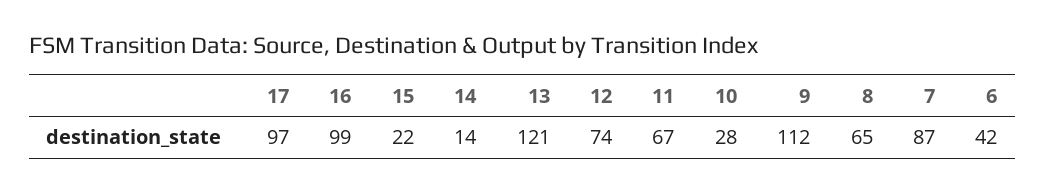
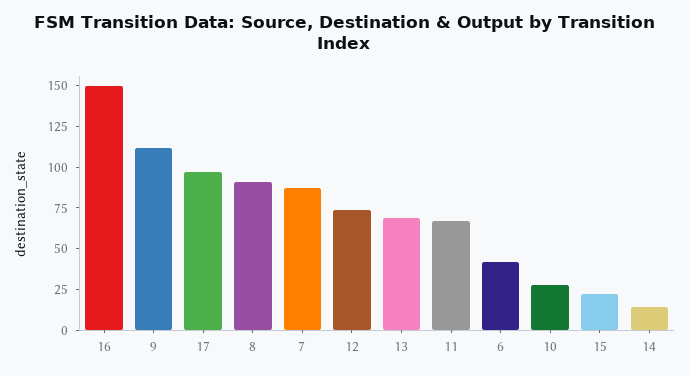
16: 99 -> 150
13: 121 -> 70
8: 65 -> 90

